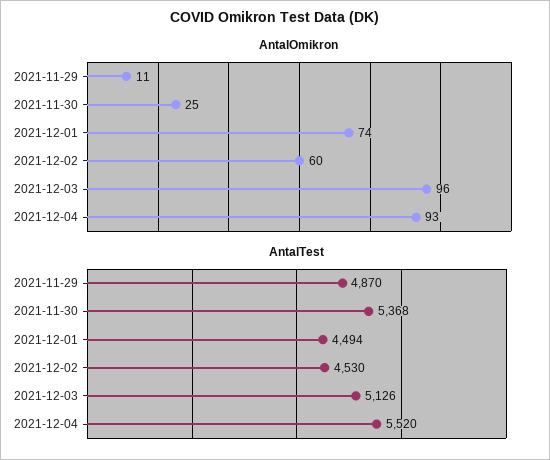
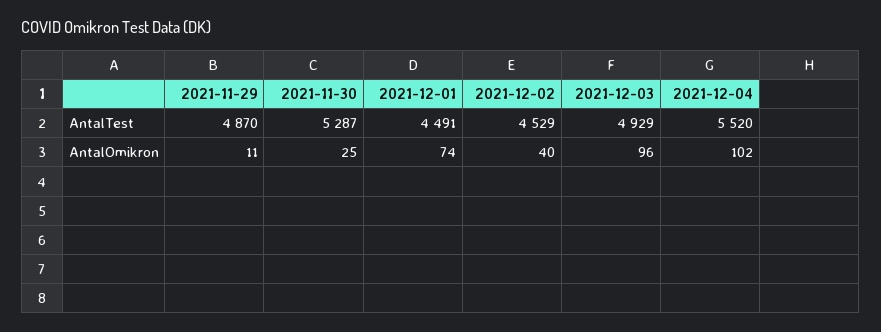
AntalOmikron, 2021-12-02: 60 -> 40
AntalOmikron, 2021-12-04: 93 -> 102
AntalTest, 2021-11-30: 5368 -> 5287
AntalTest, 2021-12-01: 4494 -> 4491
AntalTest, 2021-12-02: 4530 -> 4529
AntalTest, 2021-12-03: 5126 -> 4929

